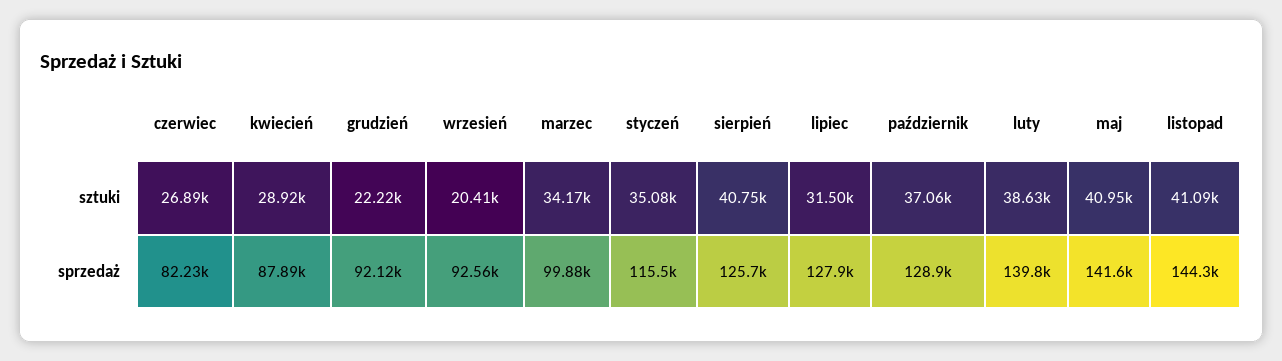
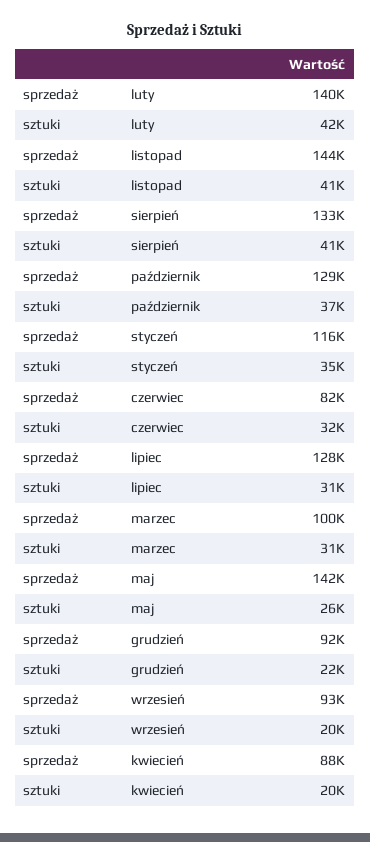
czerwiec, sztuki: 26890 -> 32000
kwiecień, sztuki: 28920 -> 20000
marzec, sztuki: 34170 -> 31000
luty, sztuki: 38630 -> 42000
maj, sztuki: 40950 -> 26000
sierpień, sprzedaż: 125700 -> 133000

